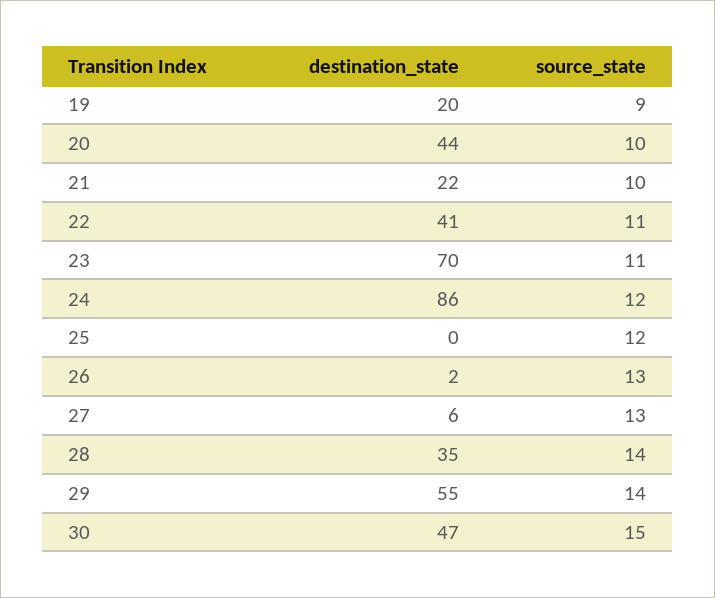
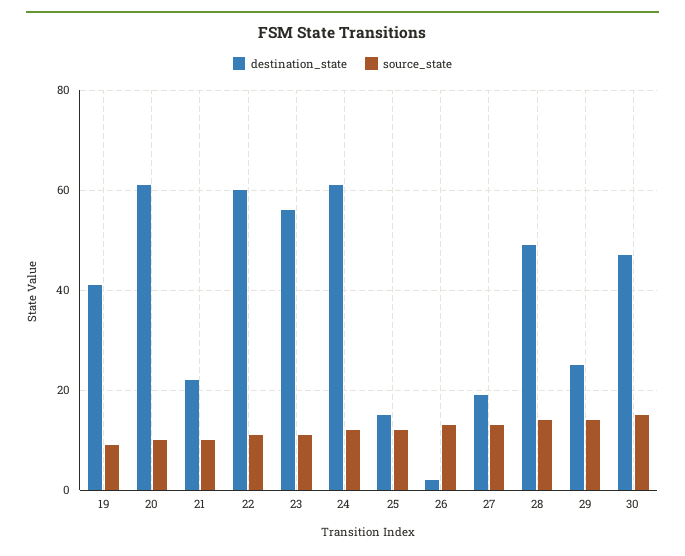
destination_state, 19: 20 -> 40
destination_state, 20: 44 -> 60
destination_state, 22: 41 -> 60
destination_state, 23: 70 -> 55
destination_state, 24: 86 -> 60
destination_state, 25: 0 -> 15
destination_state, 27: 6 -> 20
destination_state, 28: 35 -> 50
destination_state, 29: 55 -> 25

